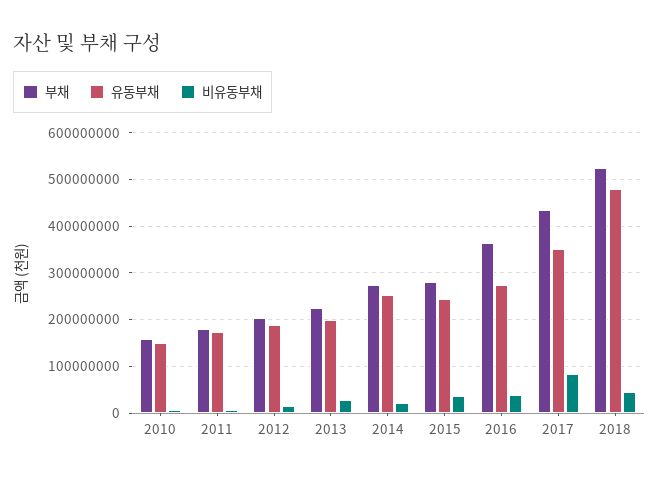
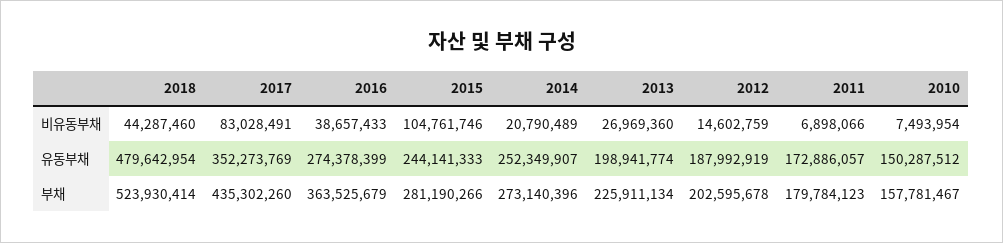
비유동부채, 2015: 40000000 -> 104761746

